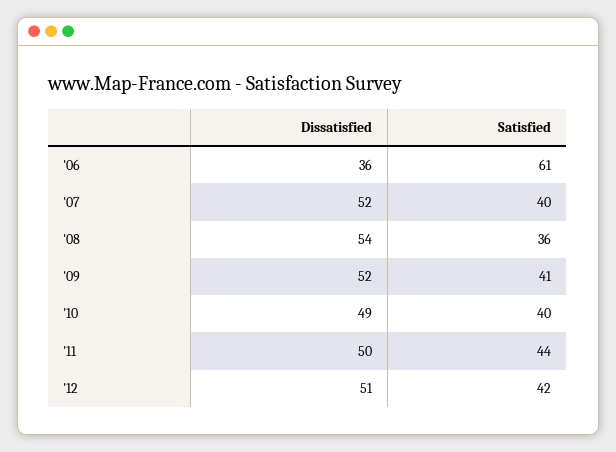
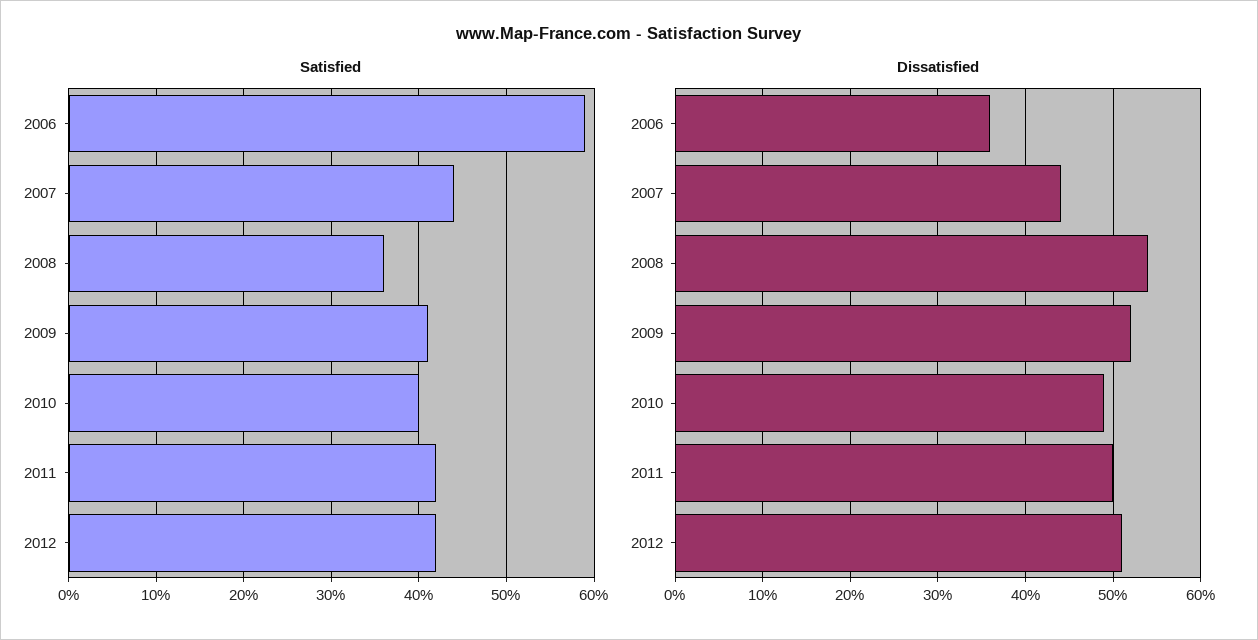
Satisfied, '06: 61 -> 59
Dissatisfied, '07: 52 -> 44
Satisfied, '07: 40 -> 44
Satisfied, '11: 44 -> 42

